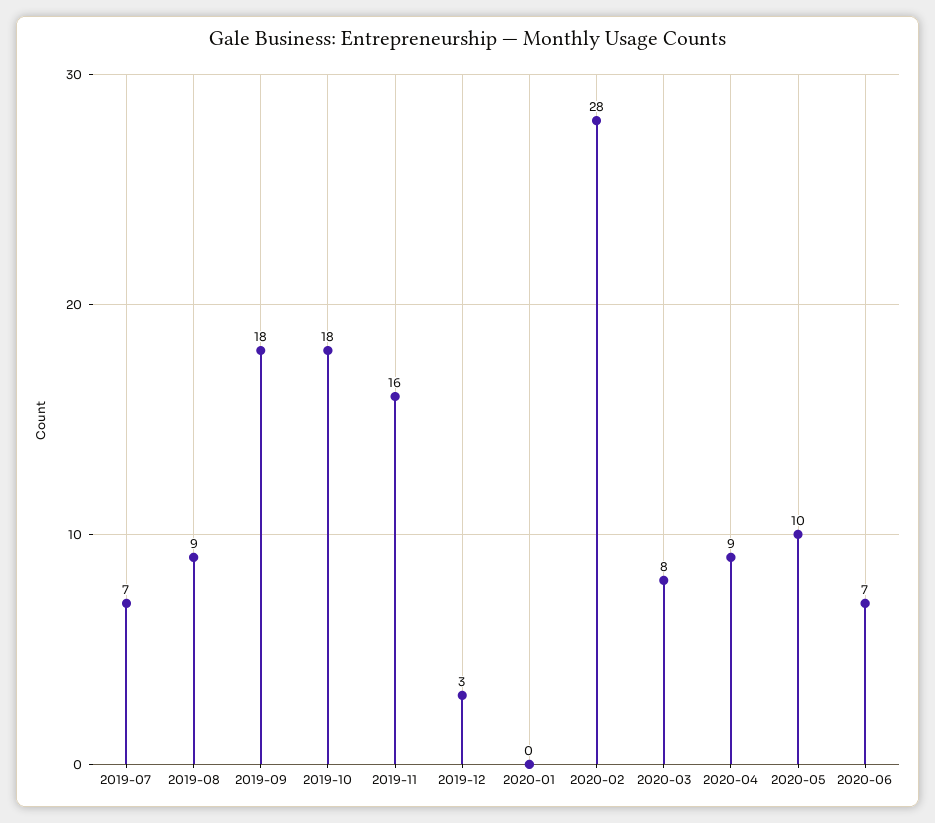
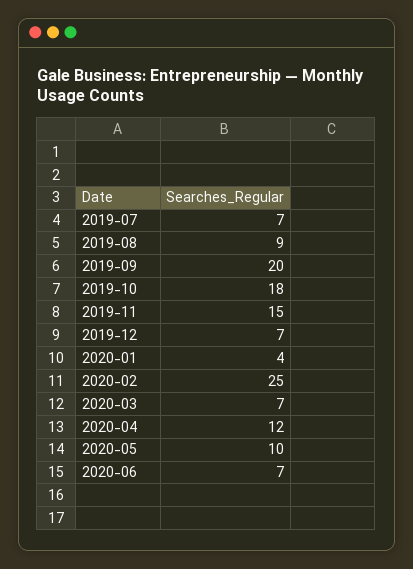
2019-09: 18 -> 20
2019-11: 16 -> 15
2019-12: 3 -> 7
2020-01: 0 -> 4
2020-02: 28 -> 25
2020-03: 8 -> 7
2020-04: 9 -> 12

